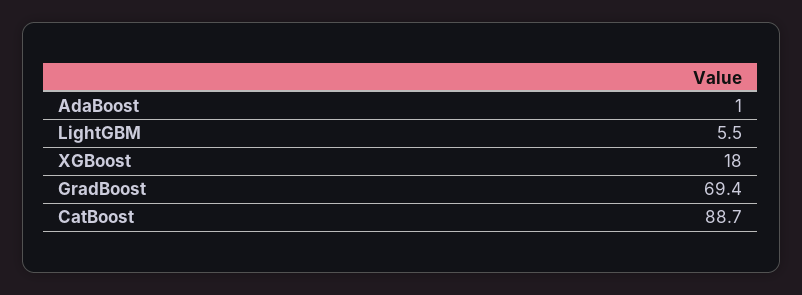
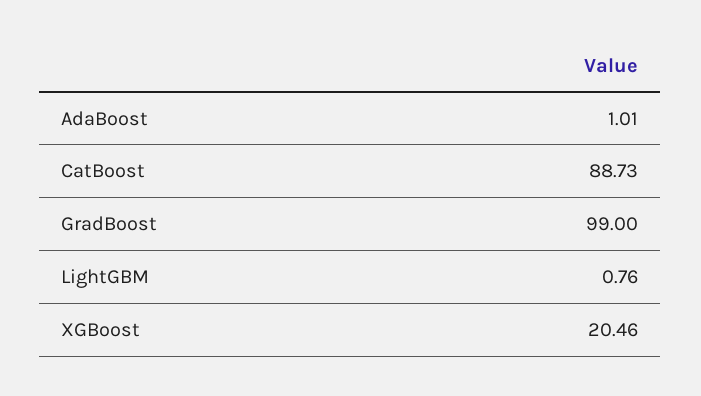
LightGBM: 5.5 -> 0.76
XGBoost: 18 -> 20.46
GradBoost: 69.4 -> 99

